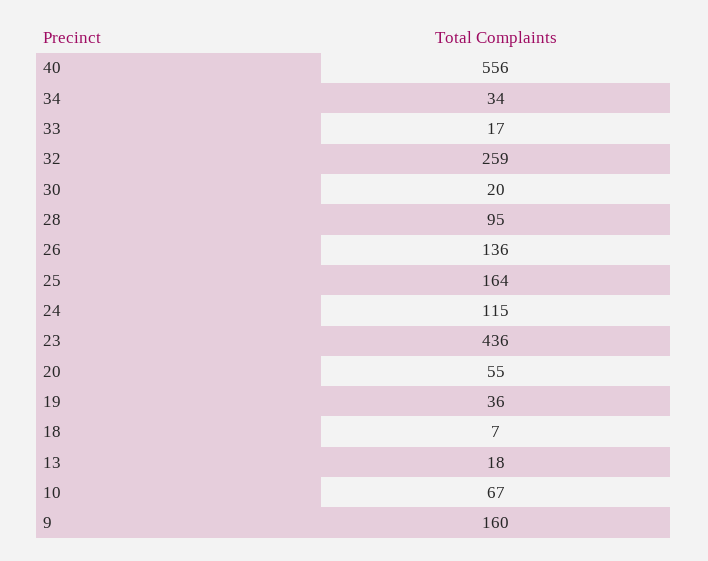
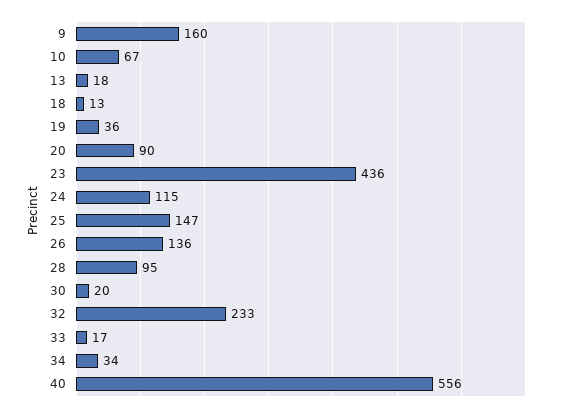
32: 259 -> 233
25: 164 -> 147
20: 55 -> 90
18: 7 -> 13

